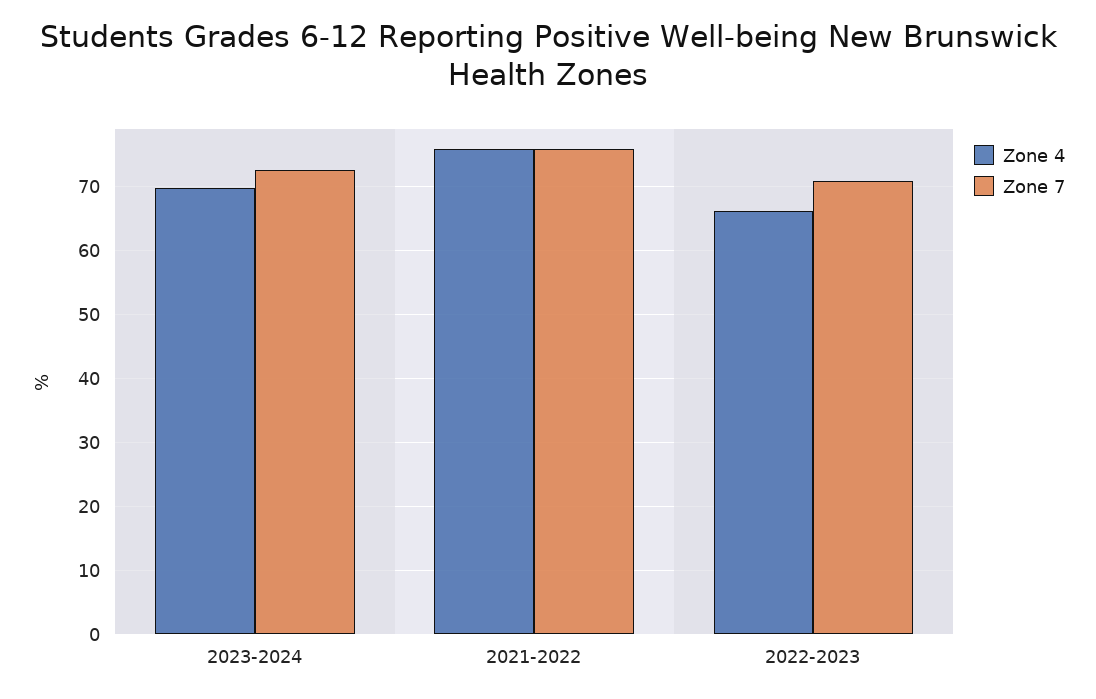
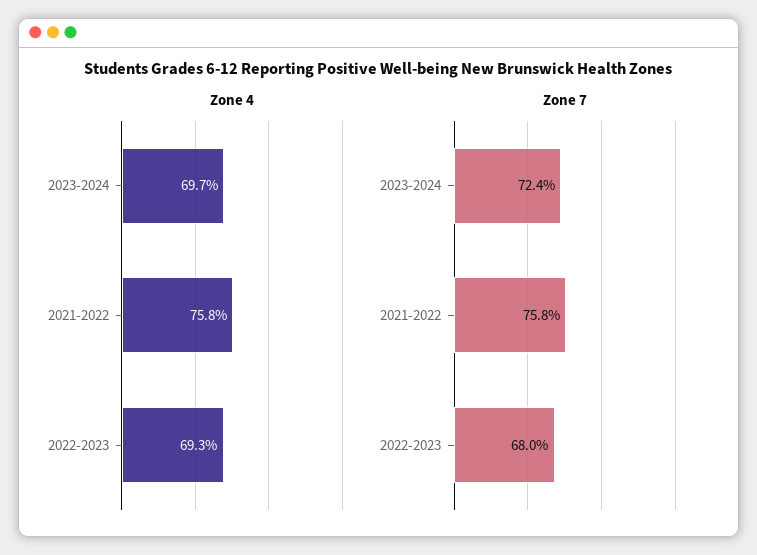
Zone 4, 2022-2023: 66 -> 69.3
Zone 7, 2022-2023: 71 -> 68

